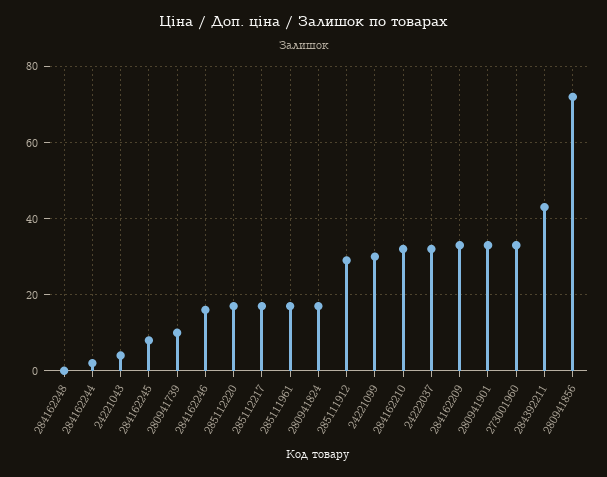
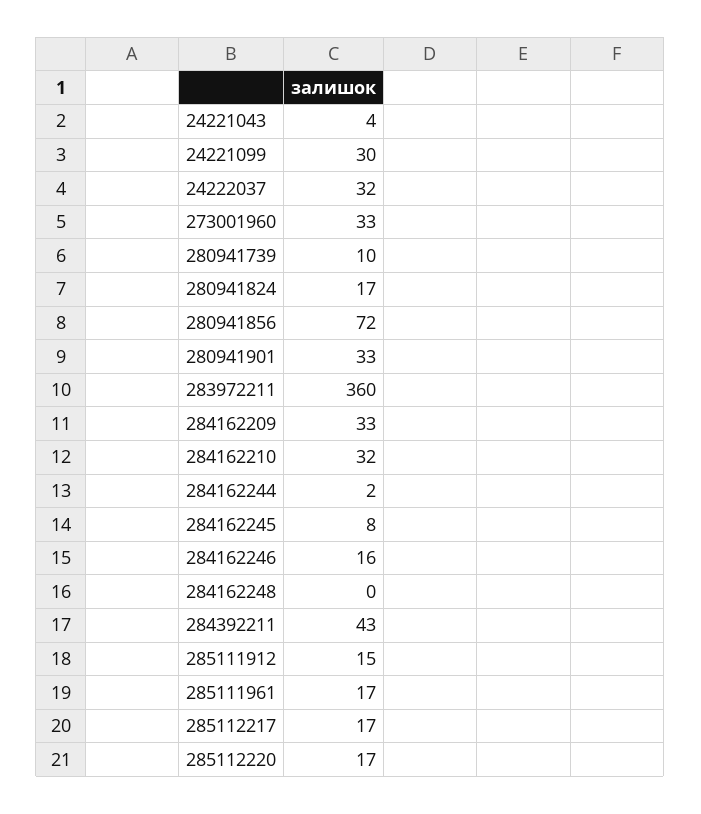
285111912: 30 -> 15
283972211: none -> 360

